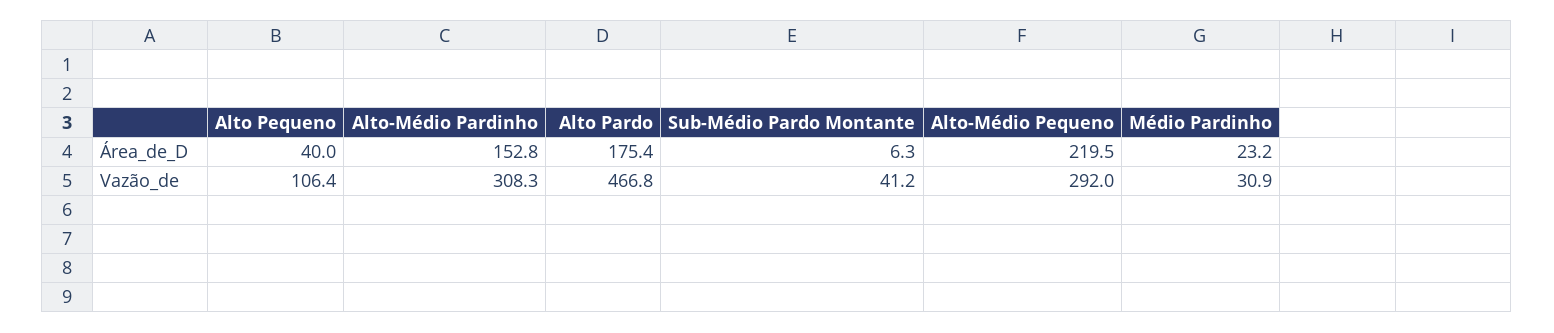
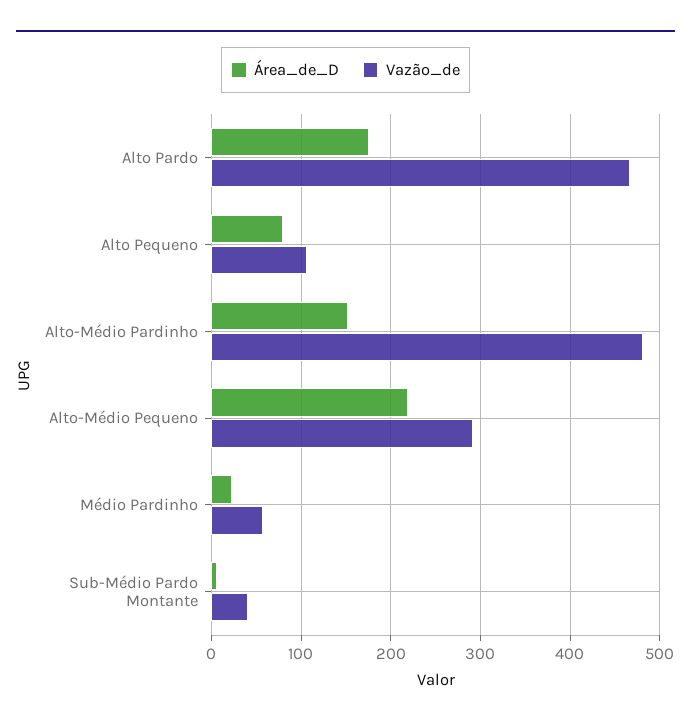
Área_de_D, Alto Pequeno: 40 -> 80
Vazão_de, Alto-Médio Pardinho: 308.3 -> 480
Vazão_de, Médio Pardinho: 30.9 -> 60

